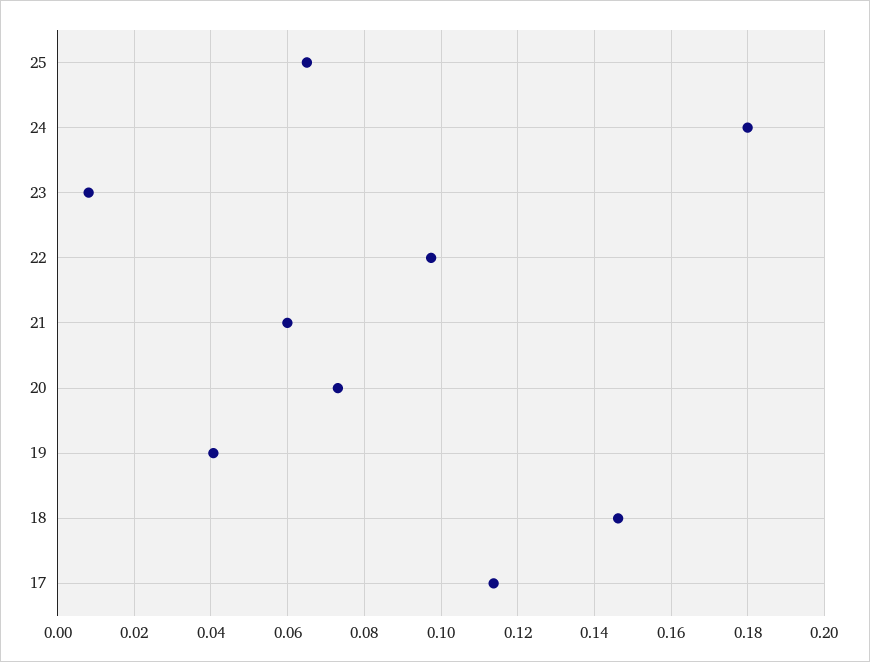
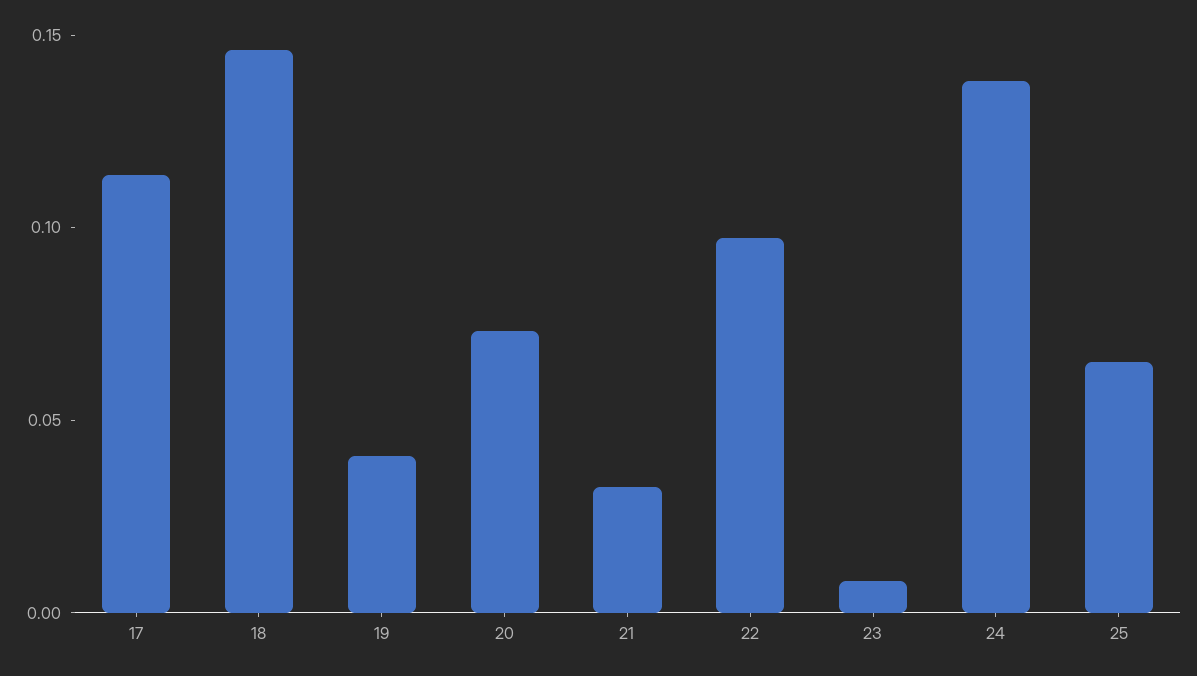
24: 0.18 -> 0.14
21: 0.06 -> 0.03

